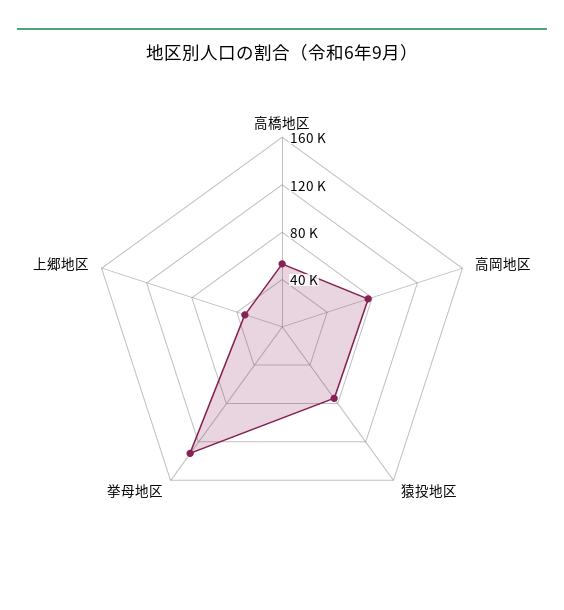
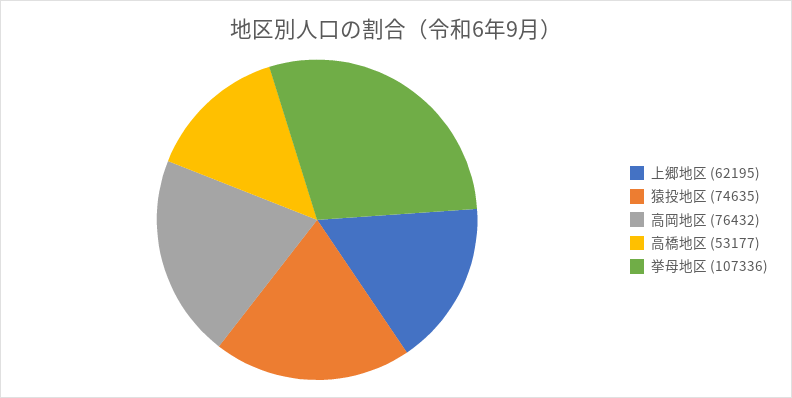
挙母地区: 130000 -> 107336
上郷地区: 30000 -> 62195

